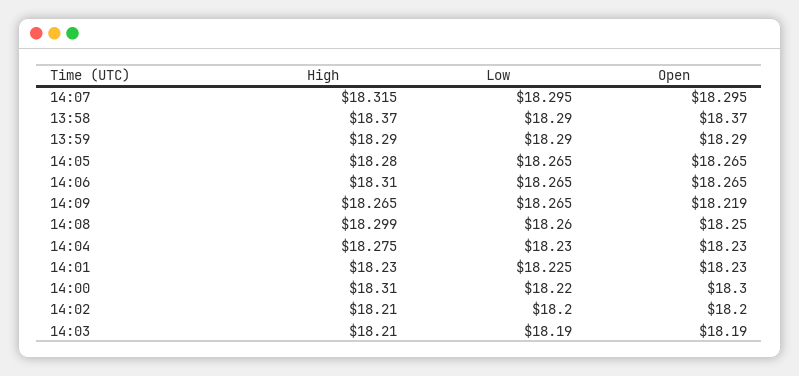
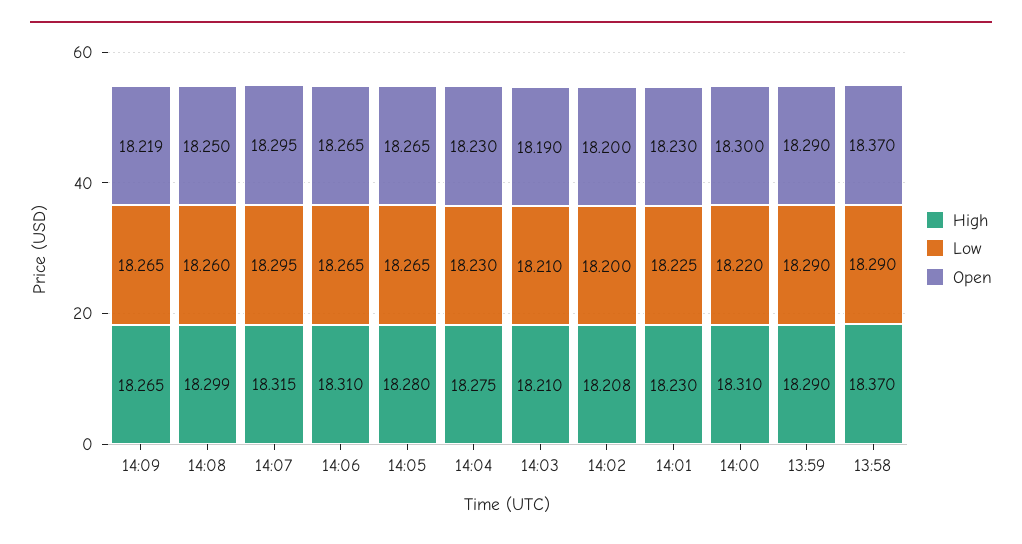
High, 14:02: 18.21 -> 18.208
Low, 14:03: 18.19 -> 18.21

